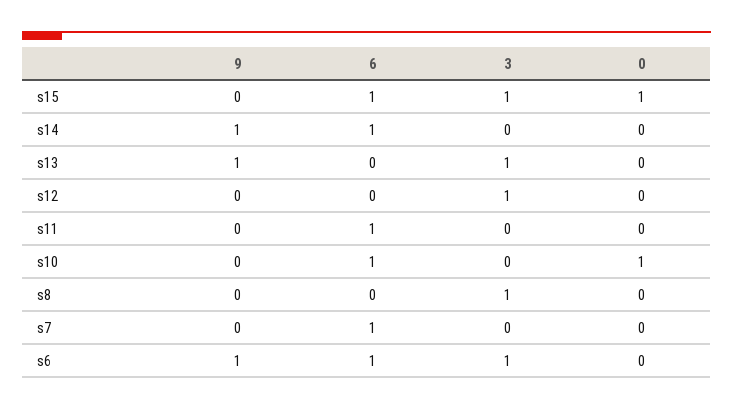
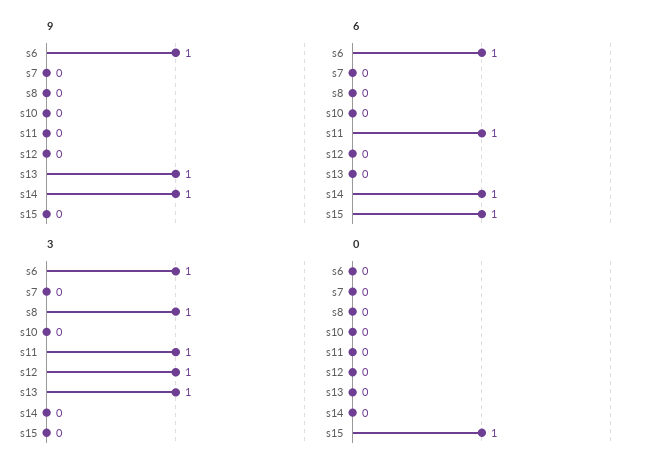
3, s15: 1 -> 0
3, s11: 0 -> 1
6, s10: 1 -> 0
0, s10: 1 -> 0
6, s7: 1 -> 0

